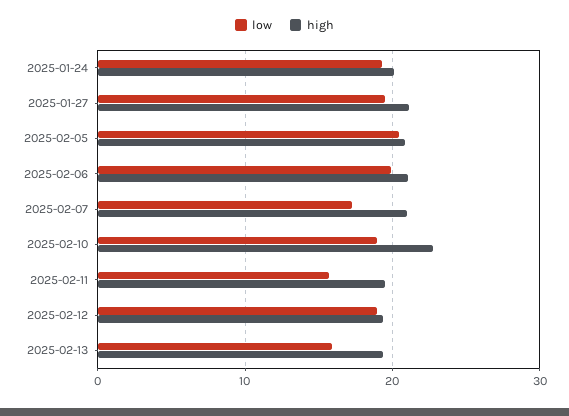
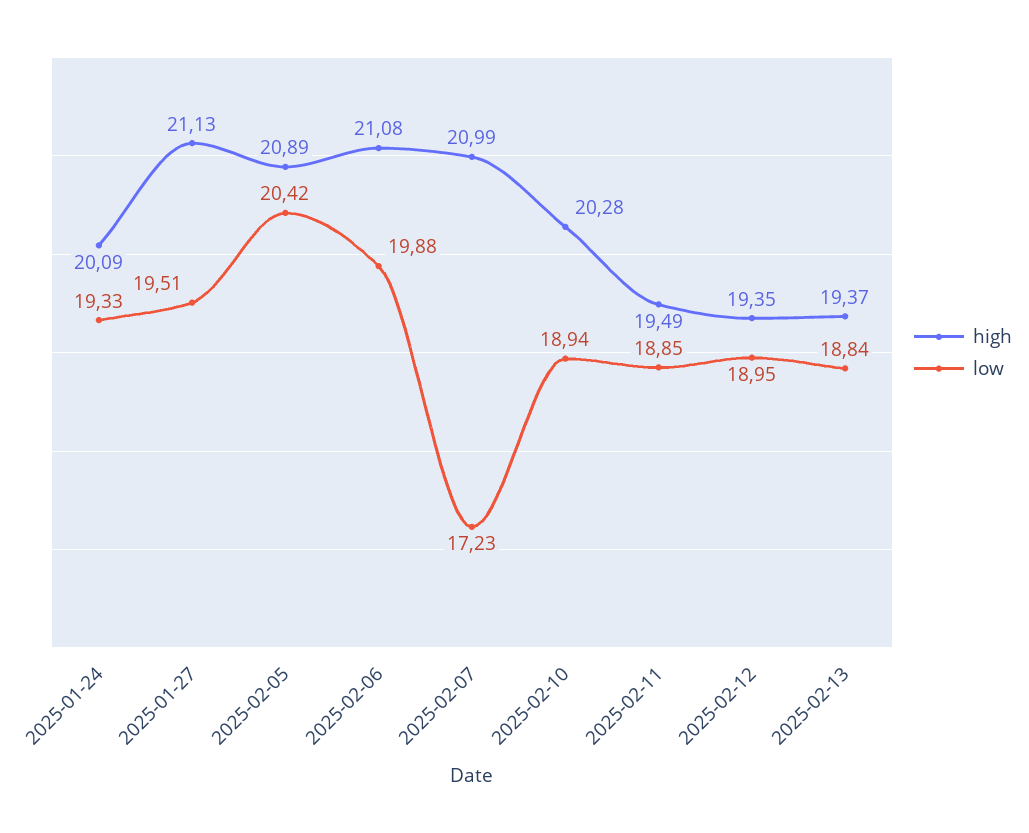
high, 2025-02-10: 23 -> 20.28
low, 2025-02-11: 16 -> 18.85
low, 2025-02-13: 16 -> 18.84

